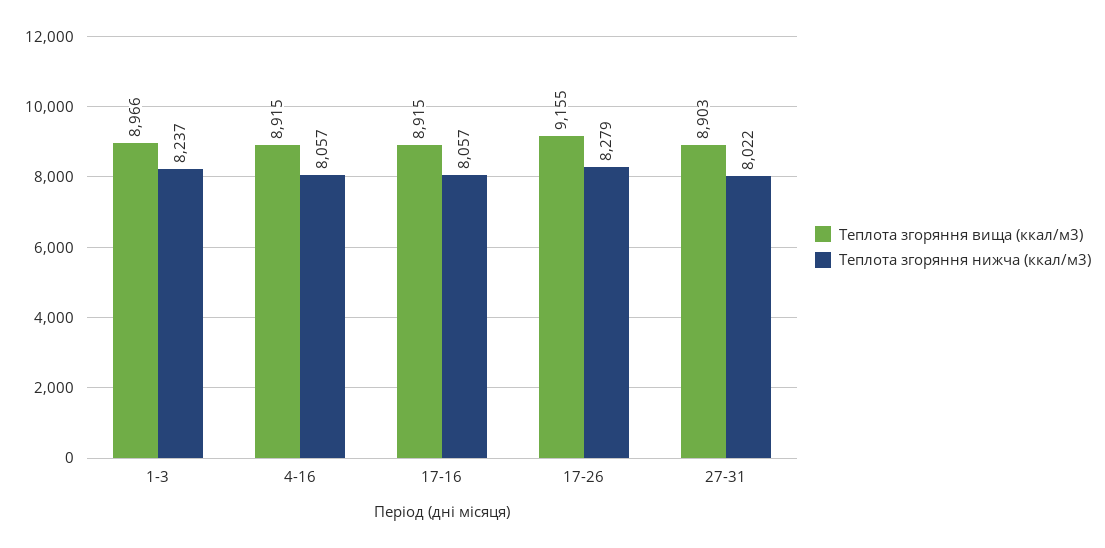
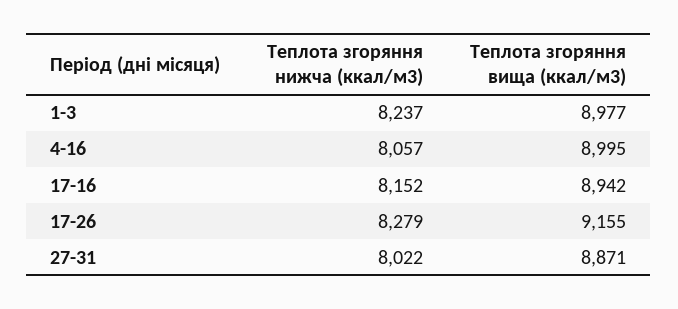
Теплота згоряння вища (ккал/м3), 1-3: 8966 -> 8977
Теплота згоряння вища (ккал/м3), 4-16: 8915 -> 8995
Теплота згоряння вища (ккал/м3), 17-16: 8915 -> 8942
Теплота згоряння нижча (ккал/м3), 17-16: 8057 -> 8152
Теплота згоряння вища (ккал/м3), 27-31: 8903 -> 8871

